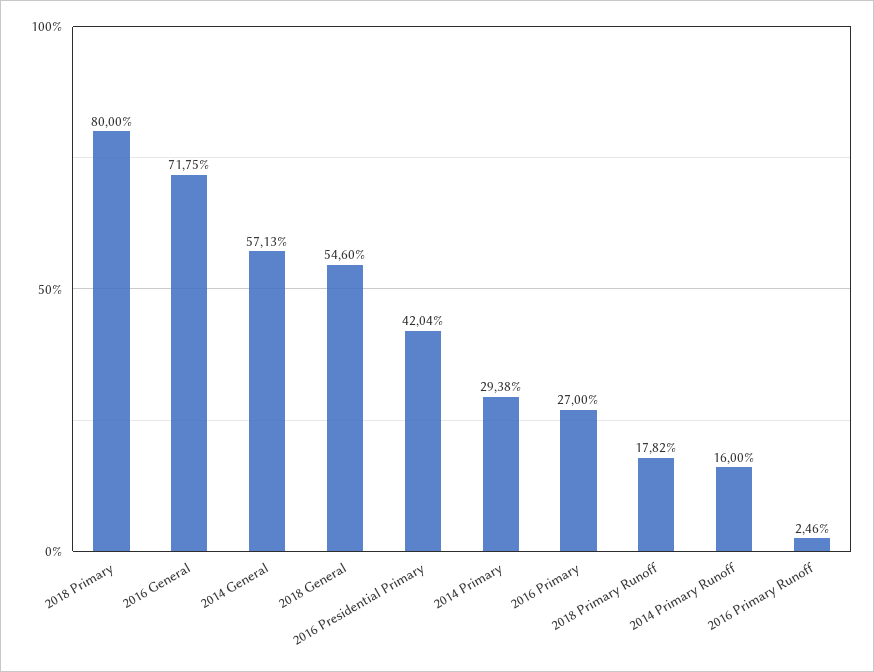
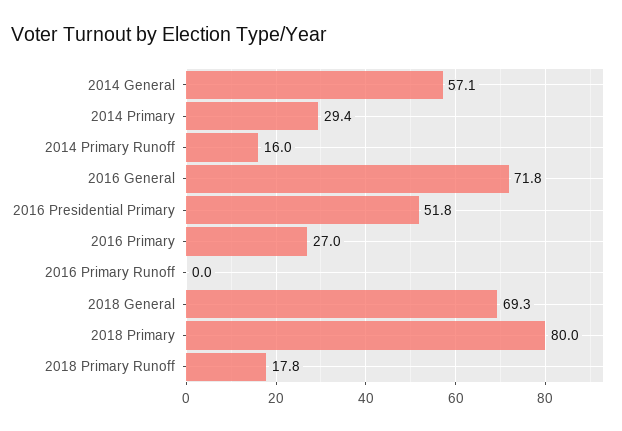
2018 General: 54.6 -> 69.3
2016 Presidential Primary: 42.04 -> 51.8
2016 Primary Runoff: 2.46 -> 0

